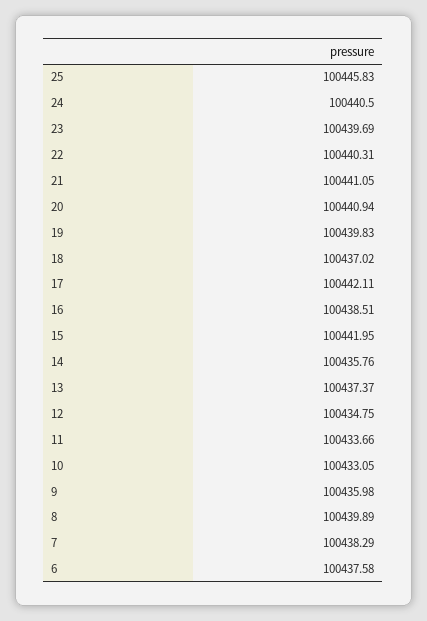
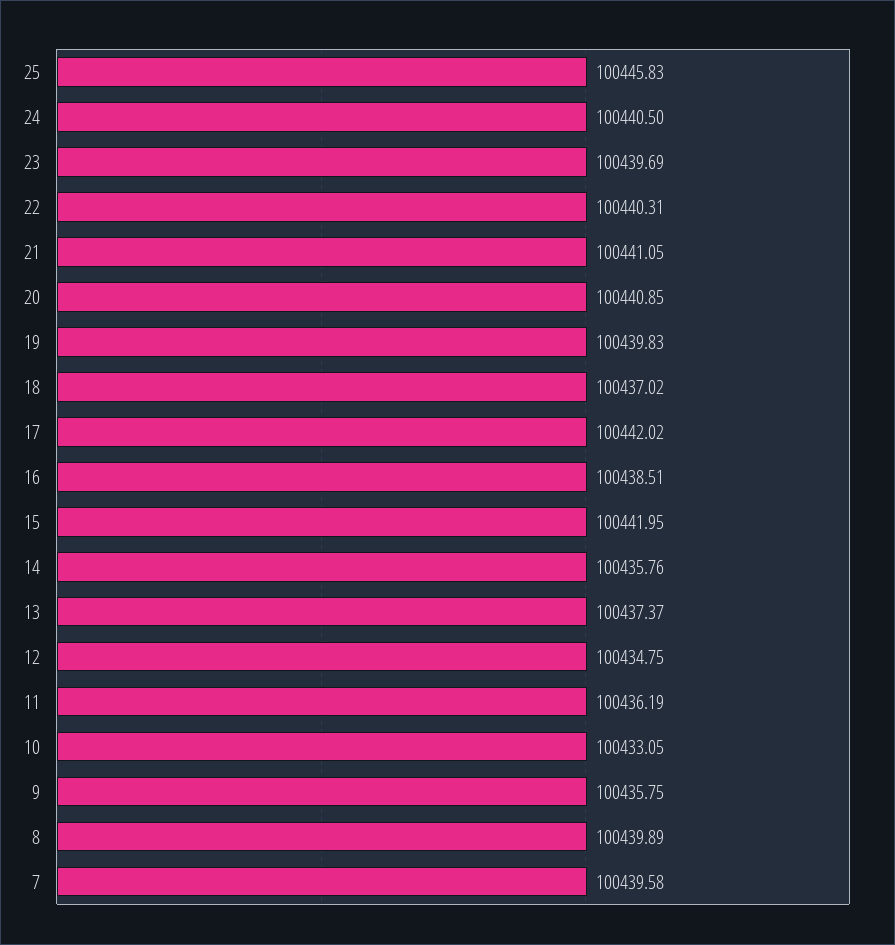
20: 100440.94 -> 100440.85
17: 100442.11 -> 100442.02
11: 100433.66 -> 100436.19
9: 100435.98 -> 100435.75
7: 100438.29 -> 100439.58
6: 100437.58 -> none

